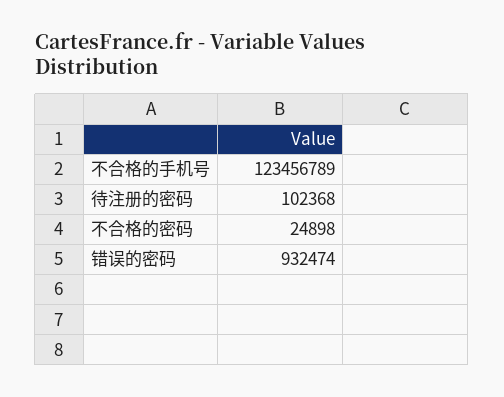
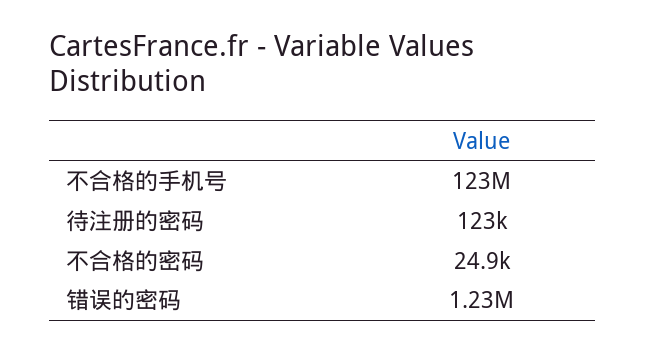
待注册的密码: 102368 -> 123000
错误的密码: 932474 -> 1230000

